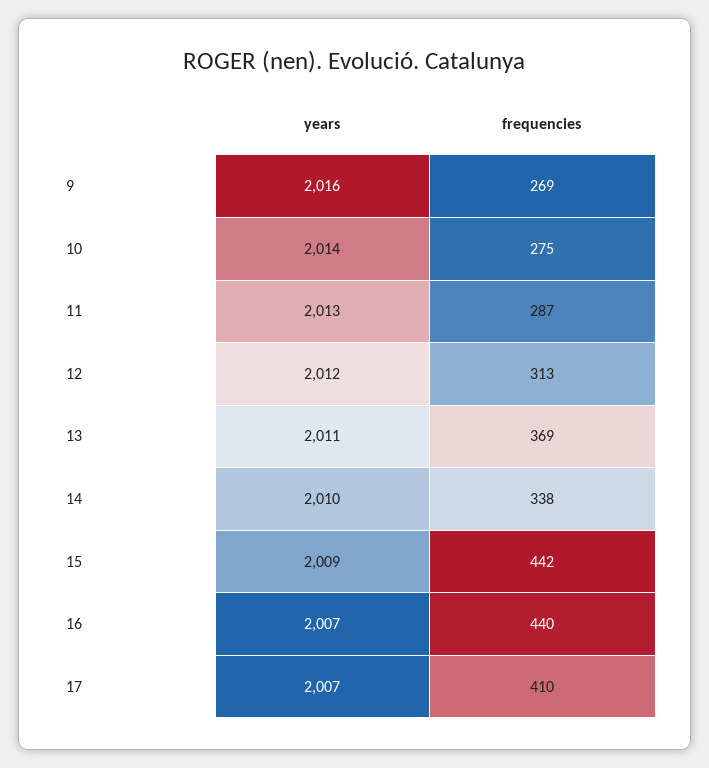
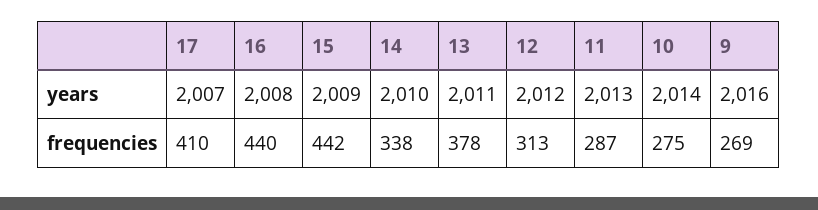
frequencies, 13: 369 -> 378
years, 16: 2007 -> 2008

